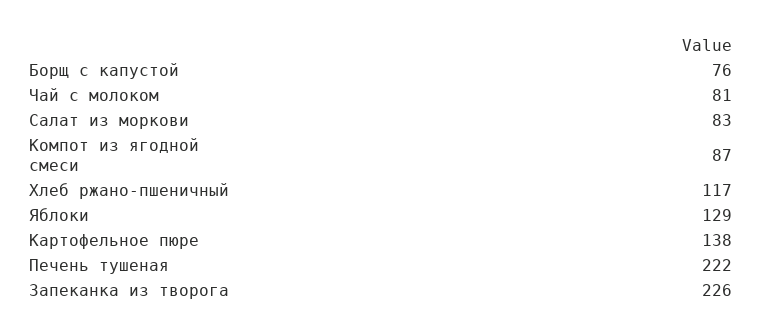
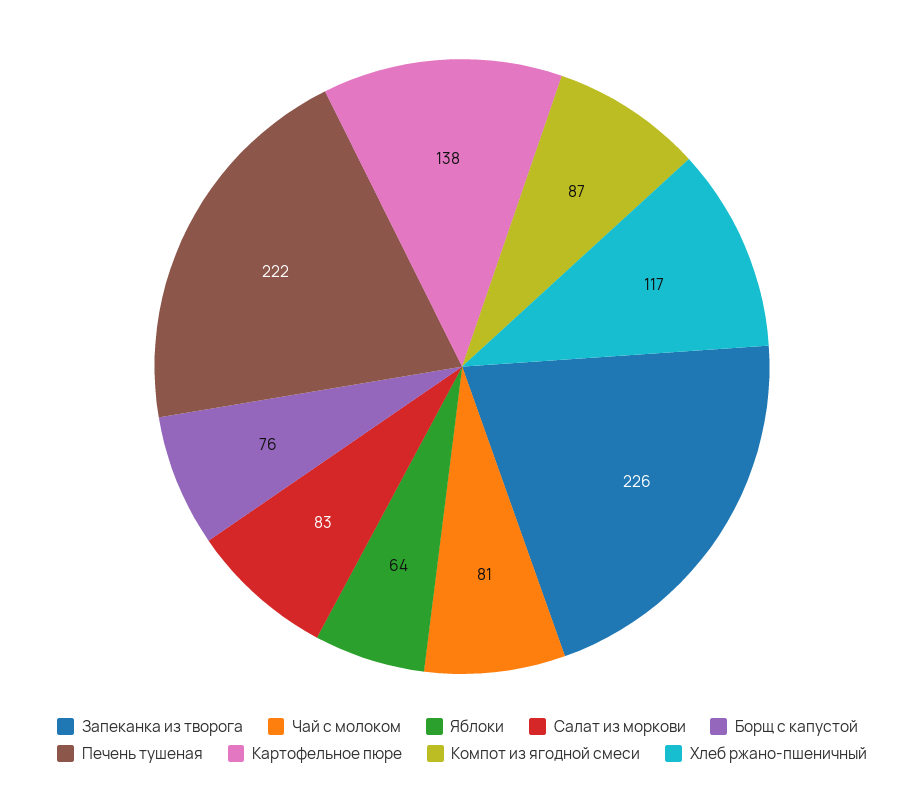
Яблоки: 129 -> 64

